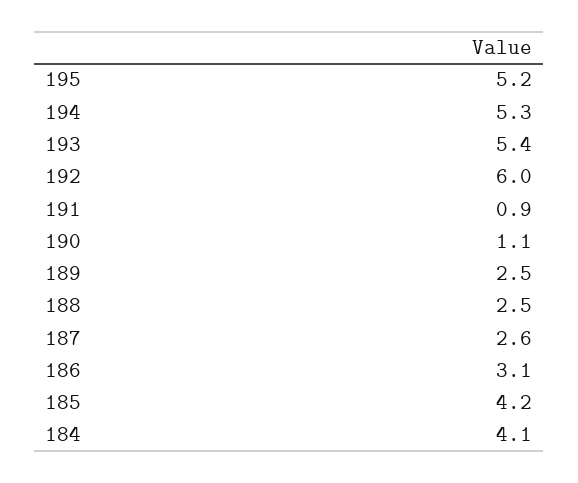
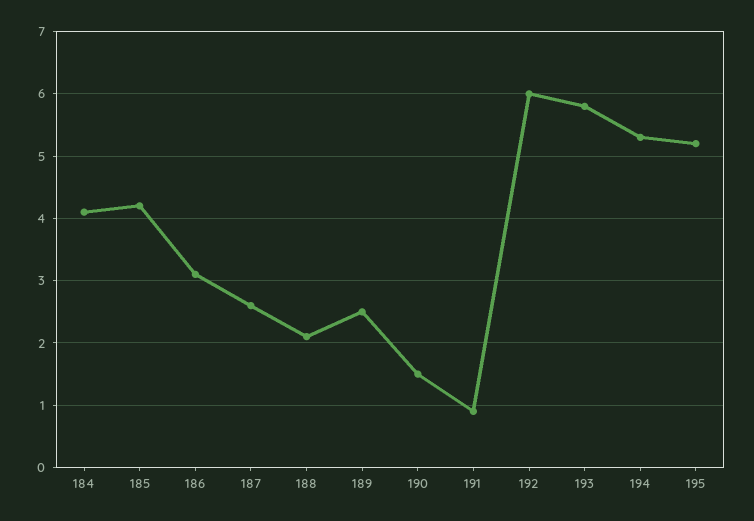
193: 5.4 -> 5.8
190: 1.1 -> 1.5
188: 2.5 -> 2.1

